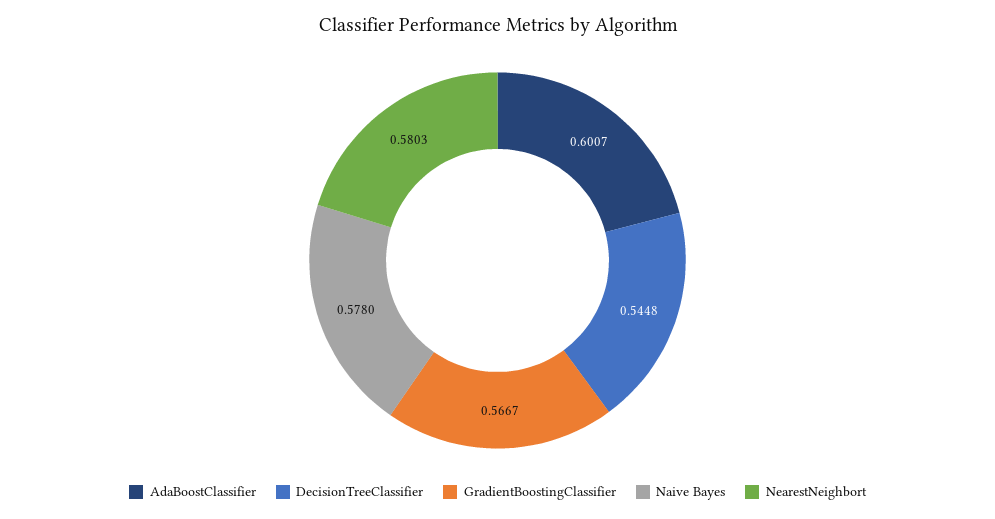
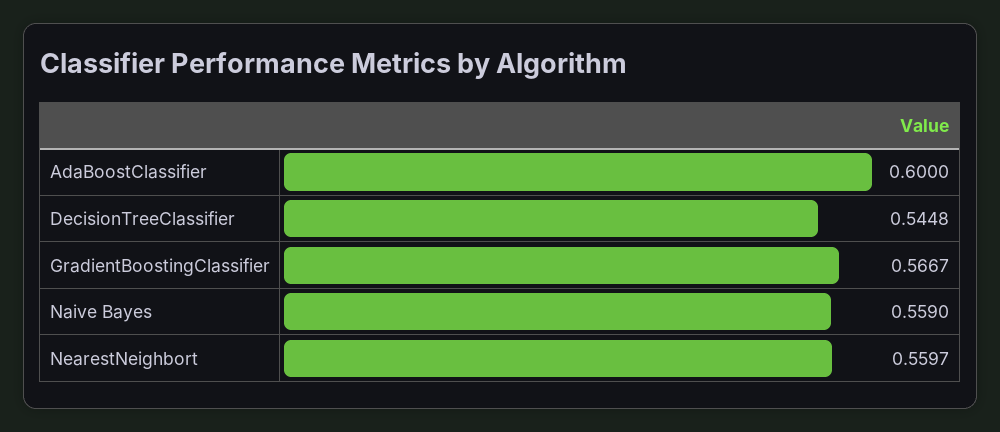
AdaBoostClassifier: 0.6007 -> 0.6
Naive Bayes: 0.578 -> 0.559
NearestNeighbort: 0.5803 -> 0.5597

